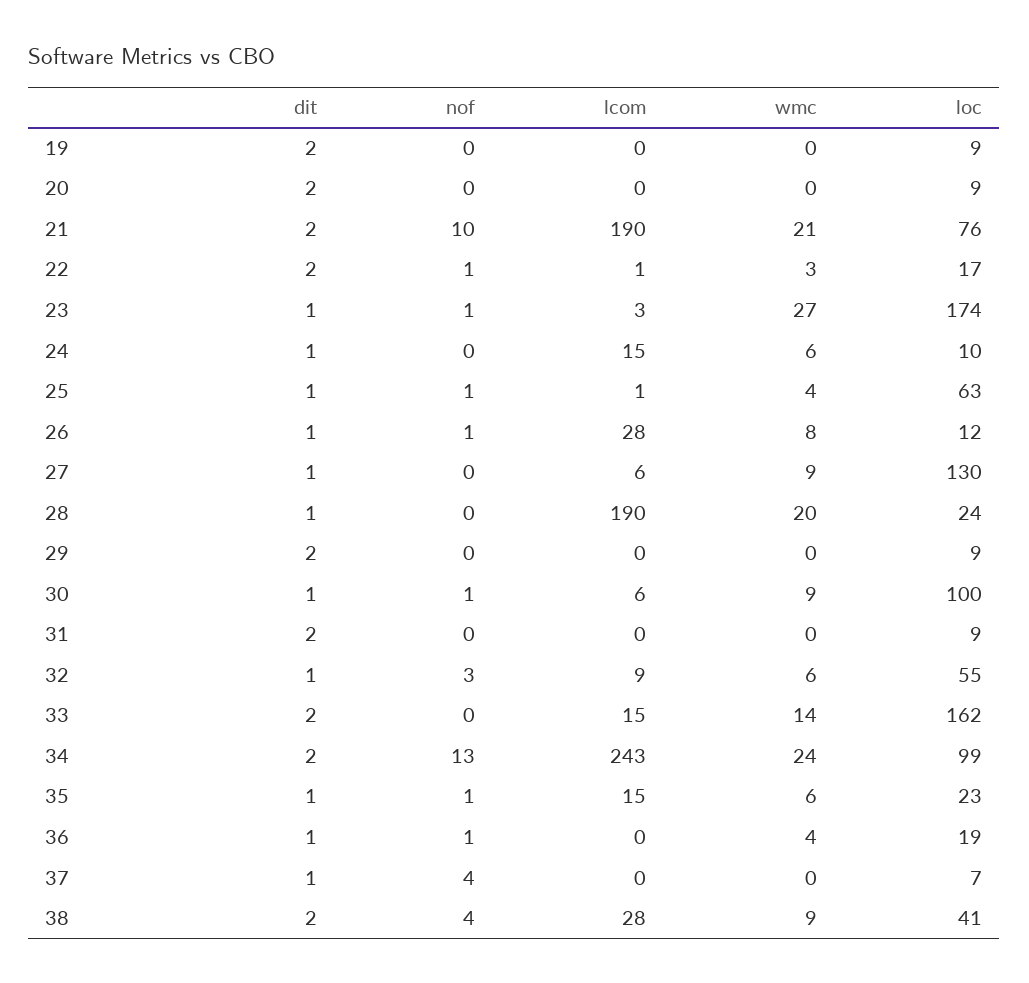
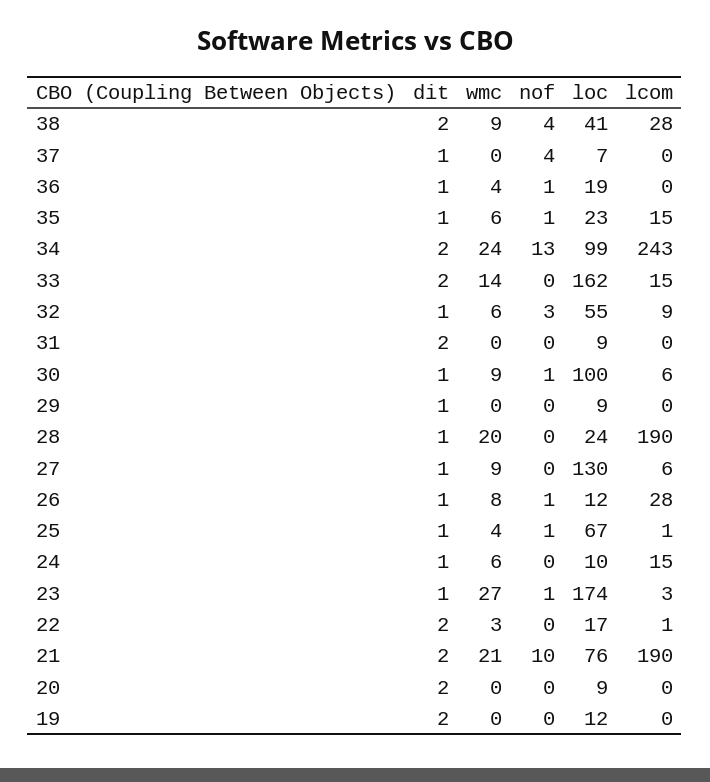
loc, 19: 9 -> 12
nof, 22: 1 -> 0
loc, 25: 63 -> 67
dit, 29: 2 -> 1

